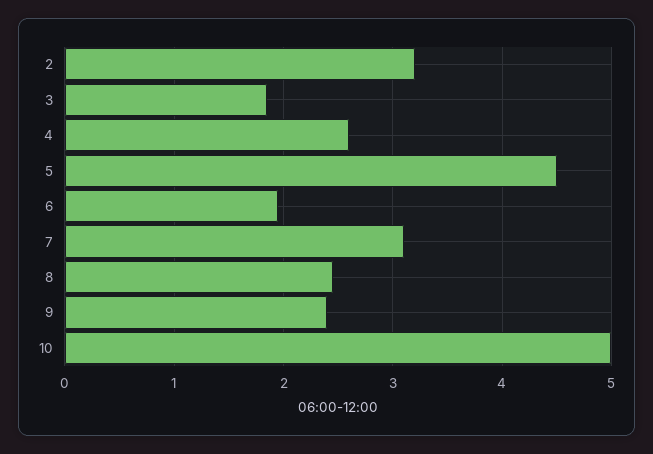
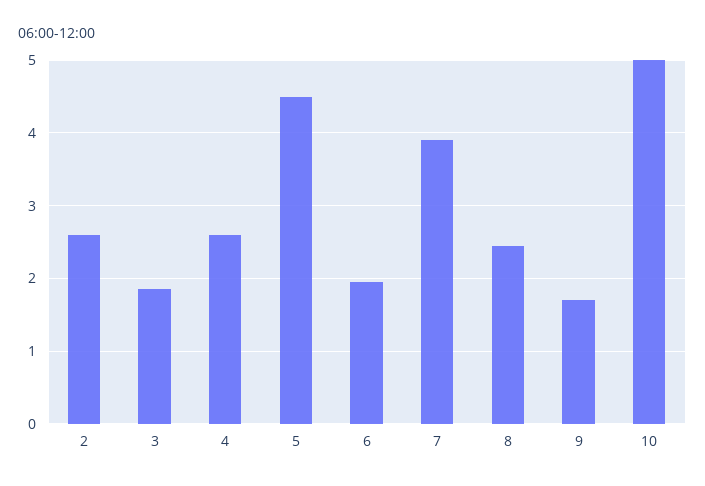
2: 3.2 -> 2.6
7: 3.1 -> 3.9
9: 2.4 -> 1.7

